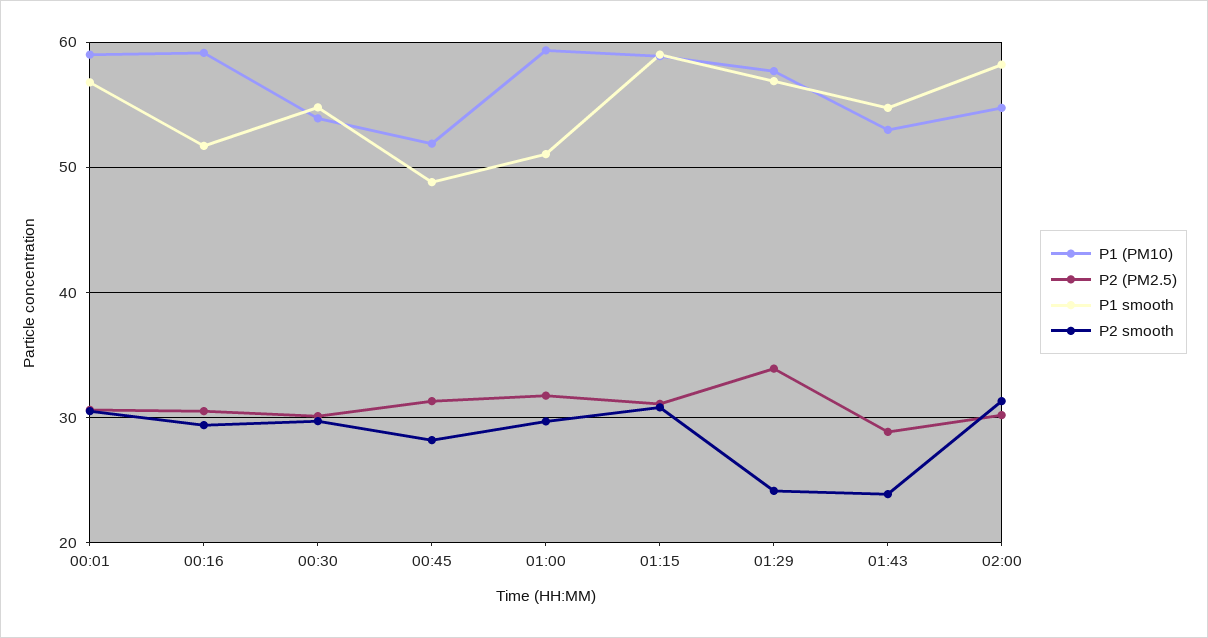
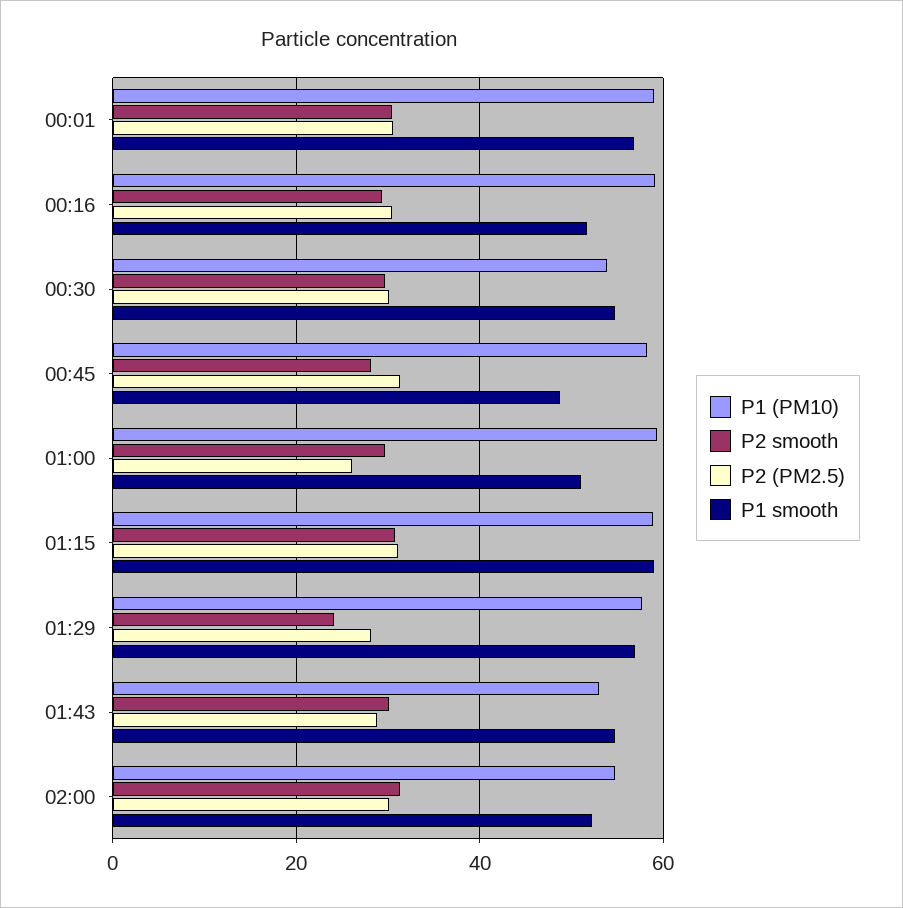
P1 (PM10), 00:45: 52 -> 58
P2 (PM2.5), 01:00: 32 -> 26
P2 (PM2.5), 01:29: 34 -> 28
P2 smooth, 01:43: 24 -> 30
P1 smooth, 02:00: 58 -> 52

